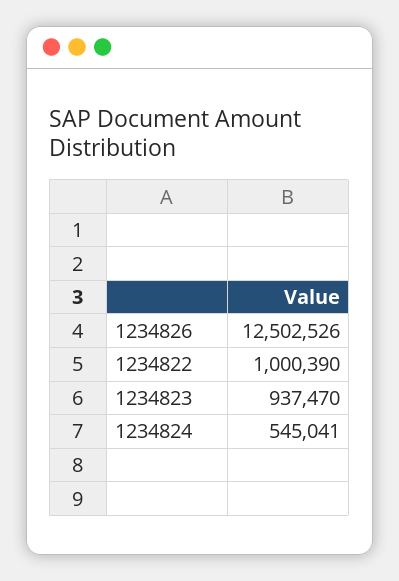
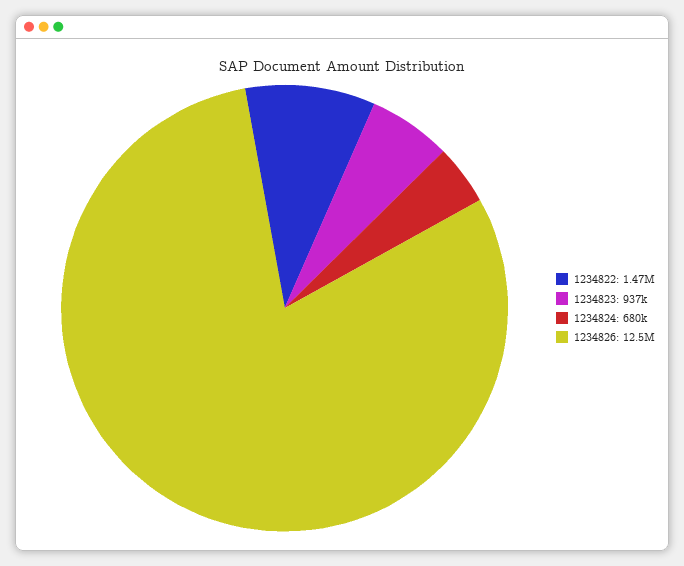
1234822: 1000390 -> 1470000
1234824: 545041 -> 680000

